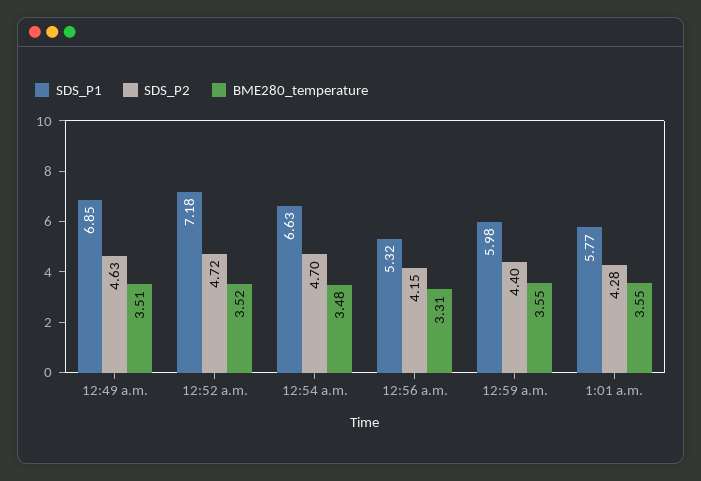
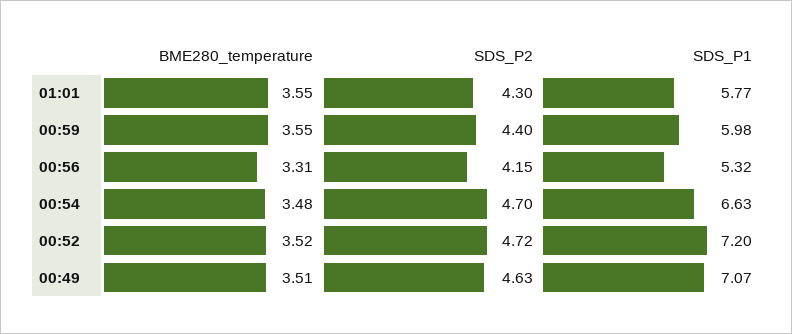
SDS_P1, 12:49 a.m.: 6.85 -> 7.07
SDS_P1, 12:52 a.m.: 7.18 -> 7.2
SDS_P2, 1:01 a.m.: 4.28 -> 4.3

